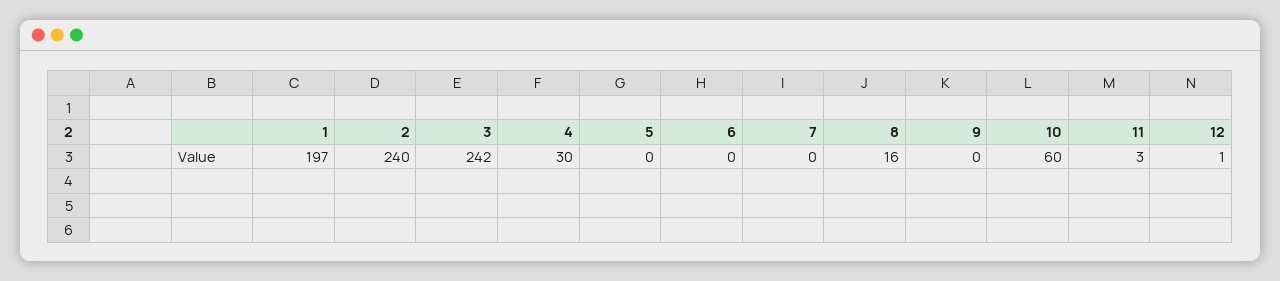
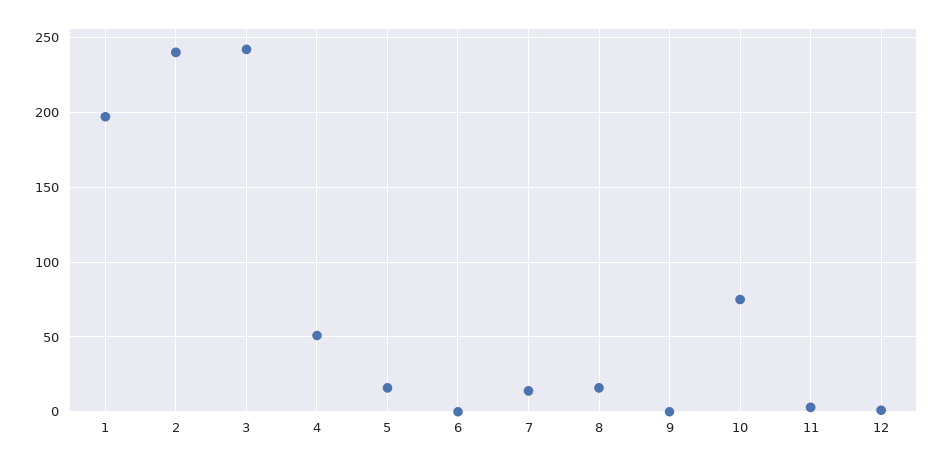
4: 30 -> 50
5: 0 -> 15
7: 0 -> 15
10: 60 -> 75

